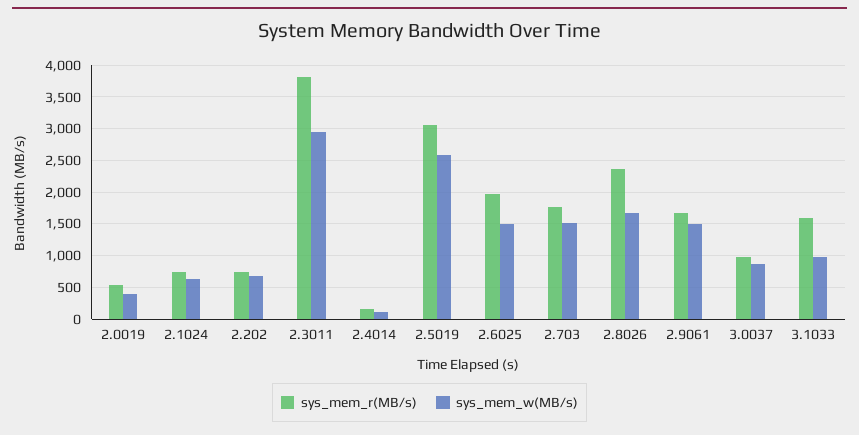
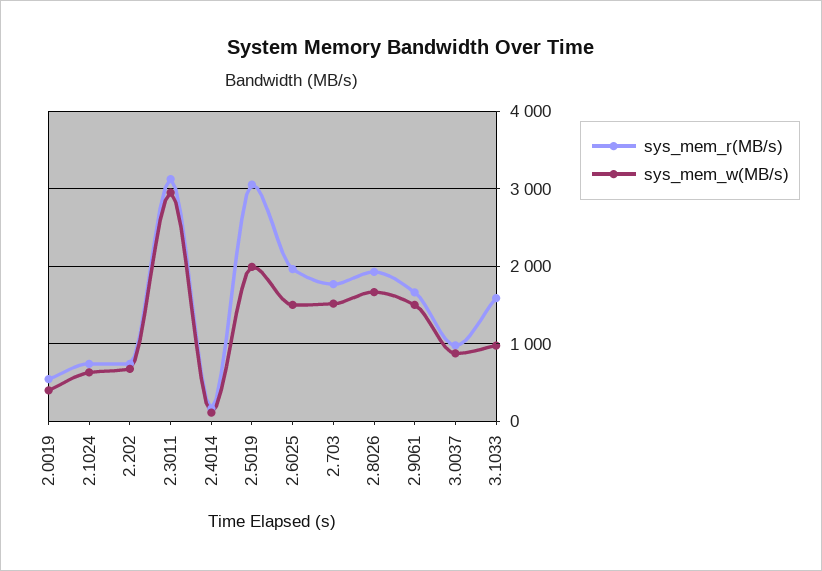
sys_mem_r(MB/s), 2.3011: 3800 -> 3100
sys_mem_w(MB/s), 2.5019: 2600 -> 2000
sys_mem_r(MB/s), 2.8026: 2400 -> 1900

